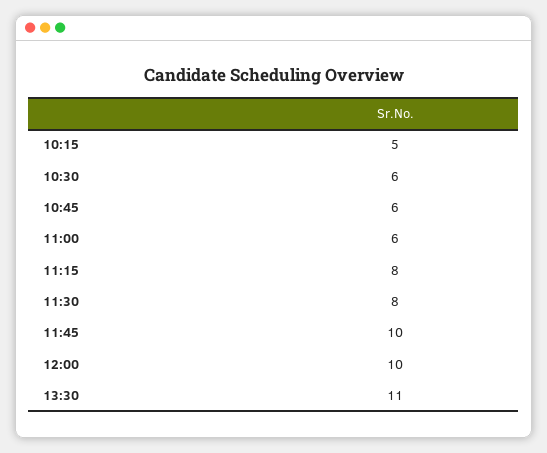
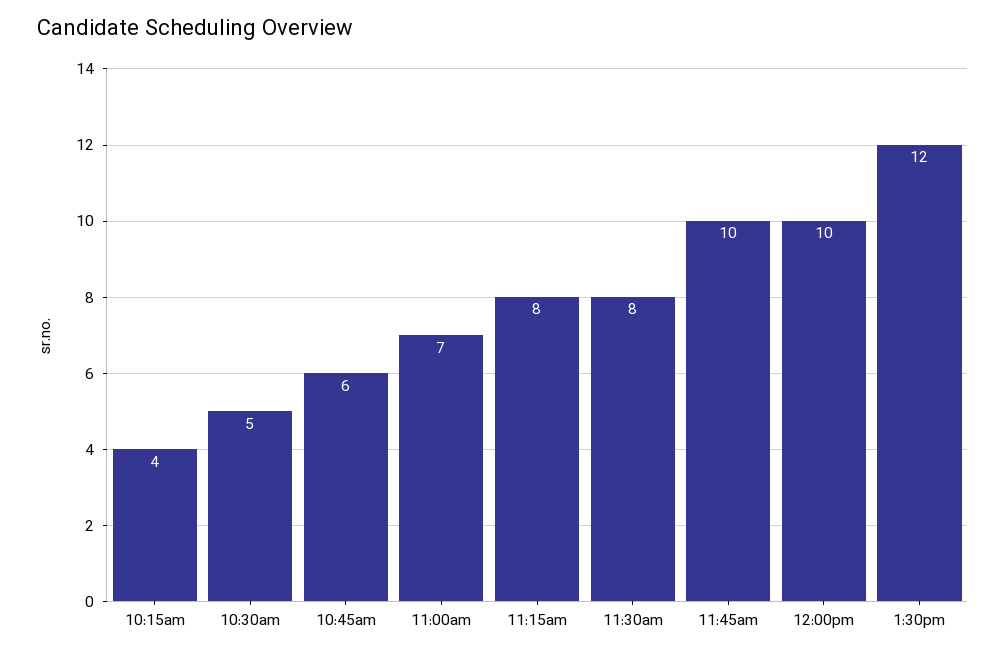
10:15: 5 -> 4
10:30: 6 -> 5
11:00: 6 -> 7
13:30: 11 -> 12

